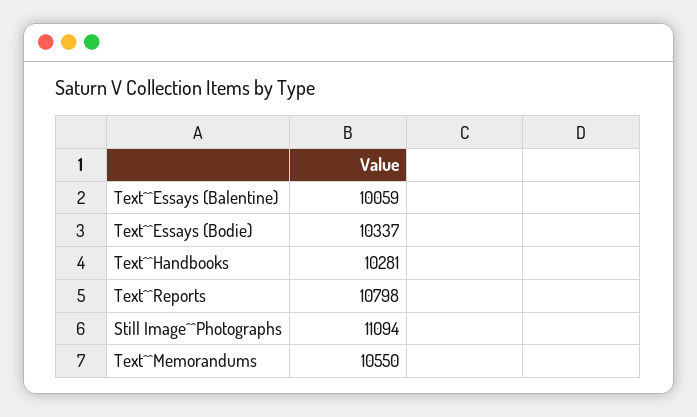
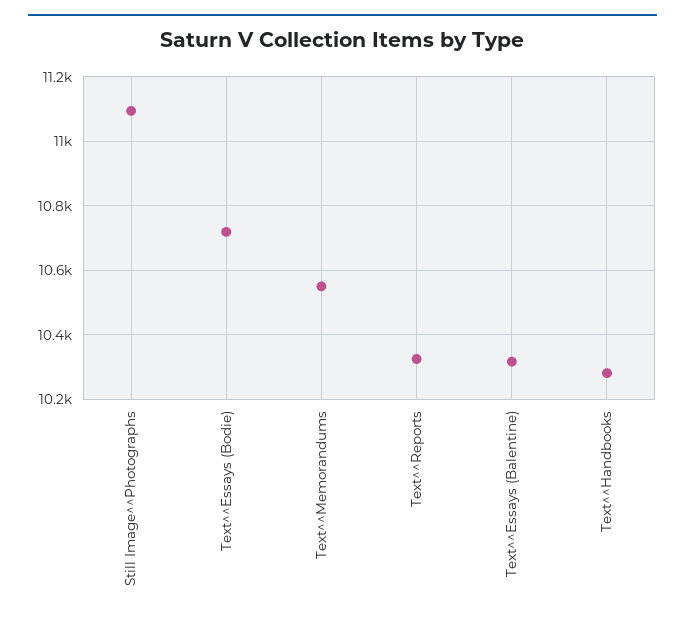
Text^^Essays (Balentine): 10059 -> 10320
Text^^Essays (Bodie): 10337 -> 10720
Text^^Reports: 10798 -> 10320

